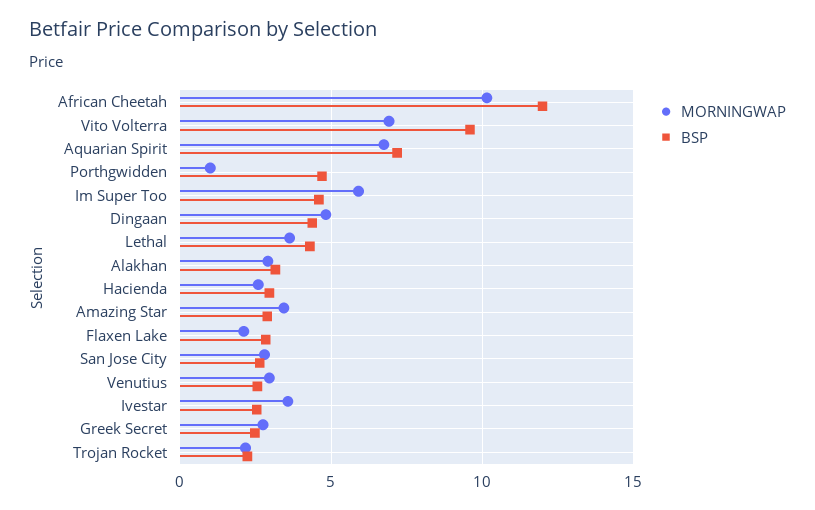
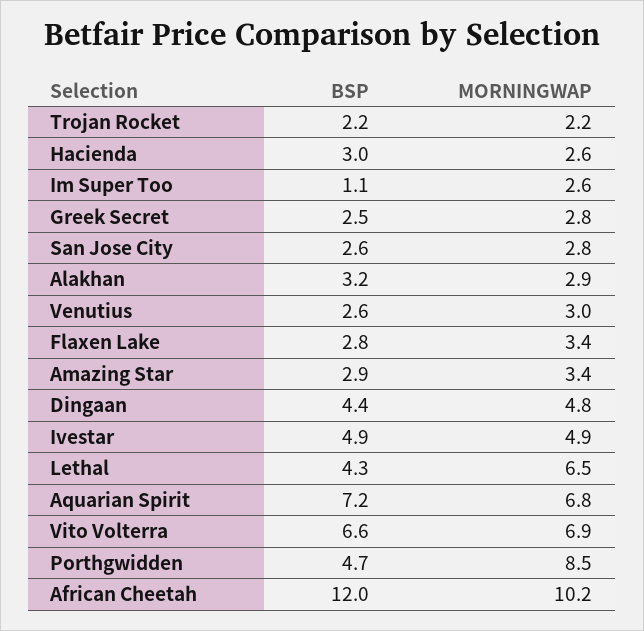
BSP, Vito Volterra: 9.5 -> 6.6
MORNINGWAP, Porthgwidden: 1 -> 8.5
MORNINGWAP, Im Super Too: 6 -> 2.6
BSP, Im Super Too: 4.5 -> 1.1
MORNINGWAP, Lethal: 3.5 -> 6.5
MORNINGWAP, Flaxen Lake: 2 -> 3.4
MORNINGWAP, Ivestar: 3.5 -> 4.9
BSP, Ivestar: 2.5 -> 4.9

